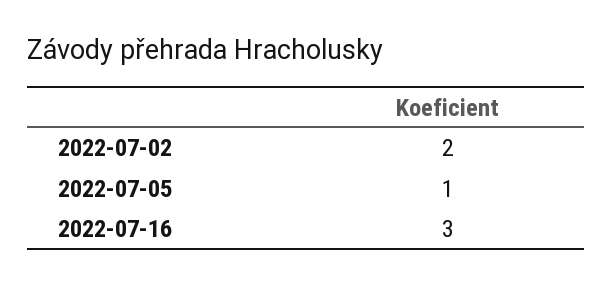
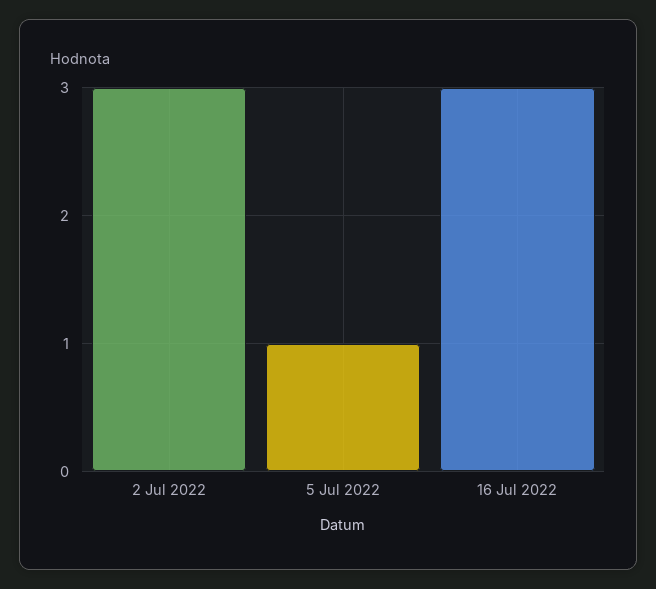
2022-07-02: 2 -> 3

